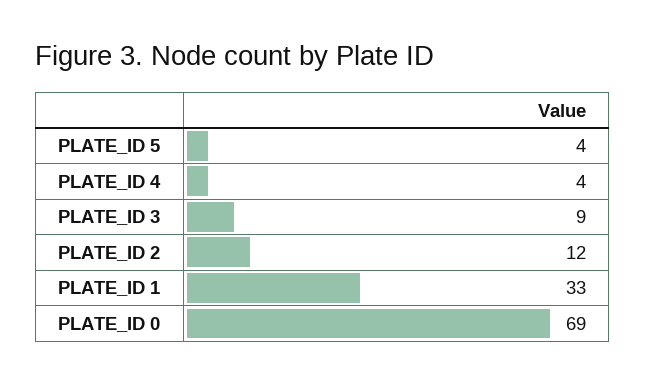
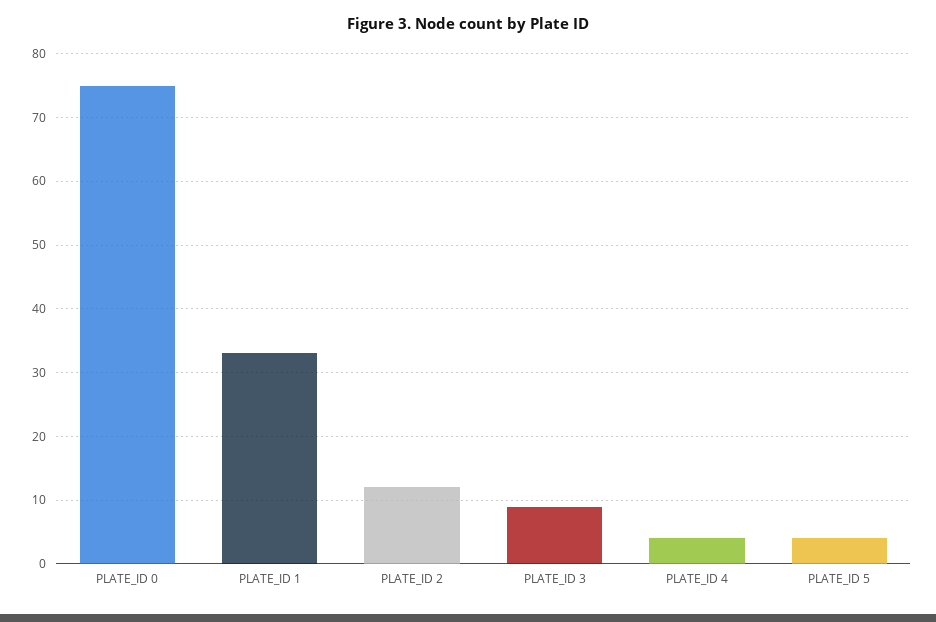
PLATE_ID 0: 69 -> 75

